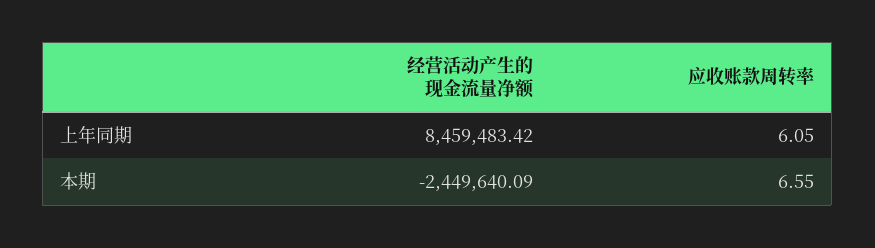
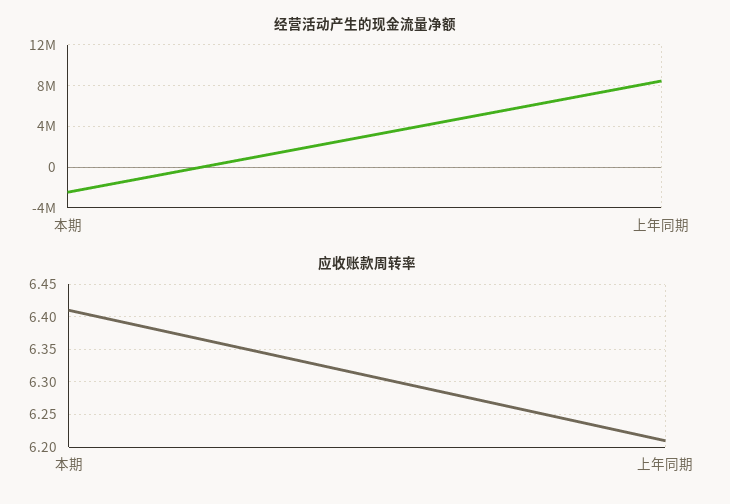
应收账款周转率, 上年同期: 6.05 -> 6.21
应收账款周转率, 本期: 6.55 -> 6.41

